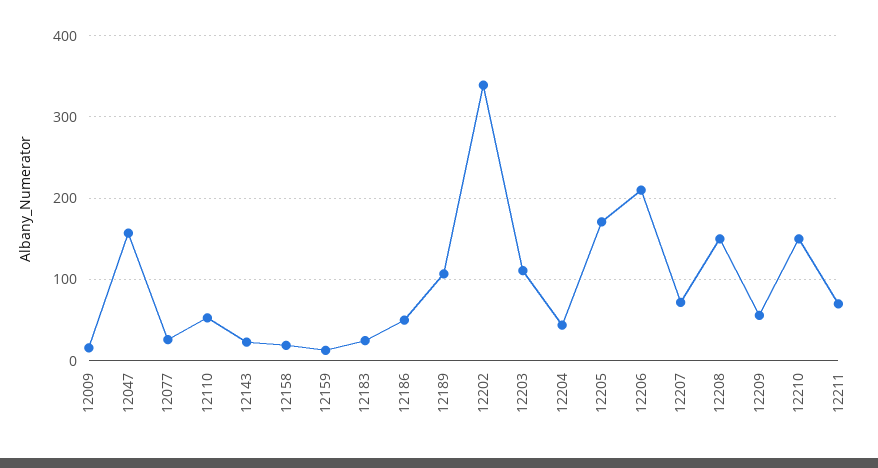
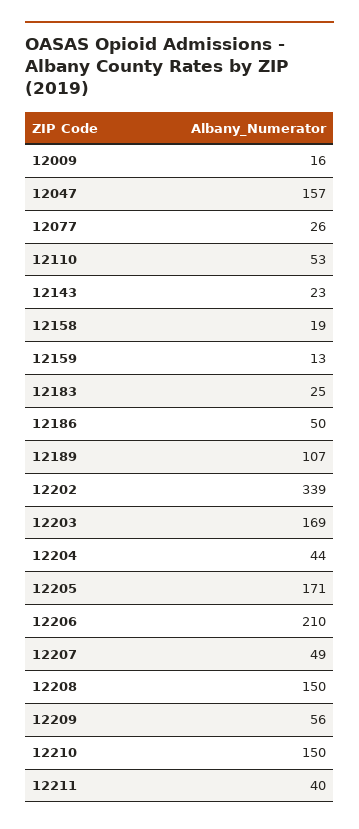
12203: 110 -> 169
12207: 70 -> 49
12211: 70 -> 40

